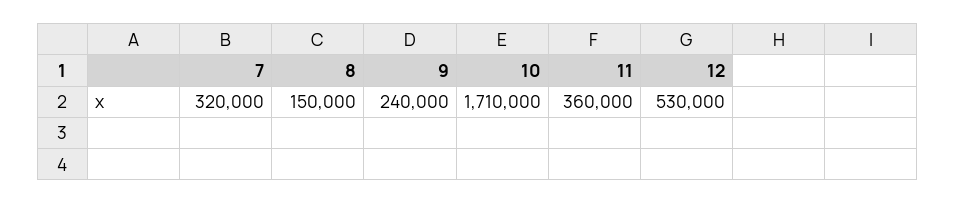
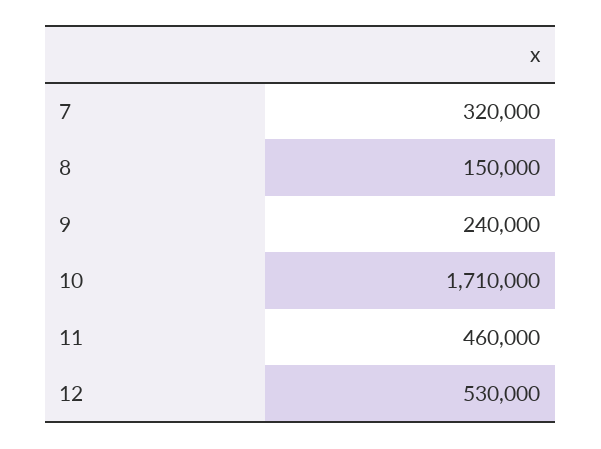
11: 360000 -> 460000

